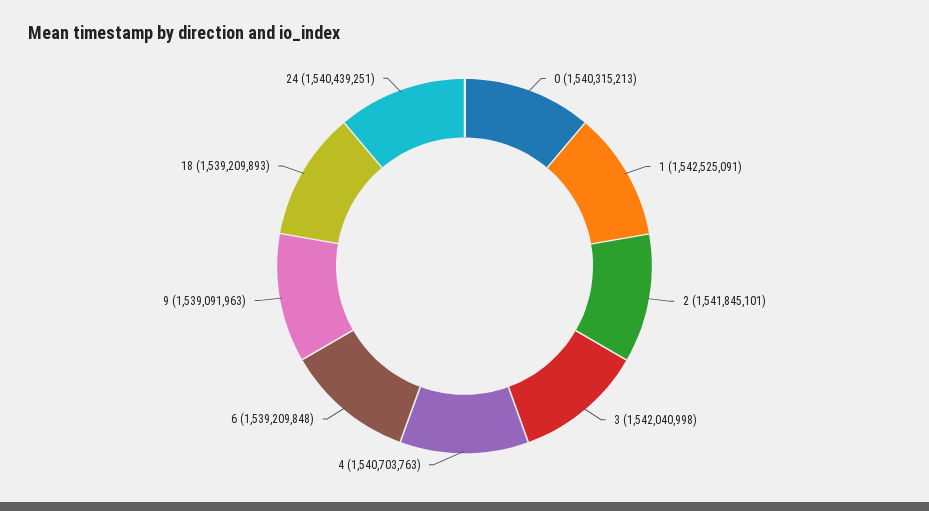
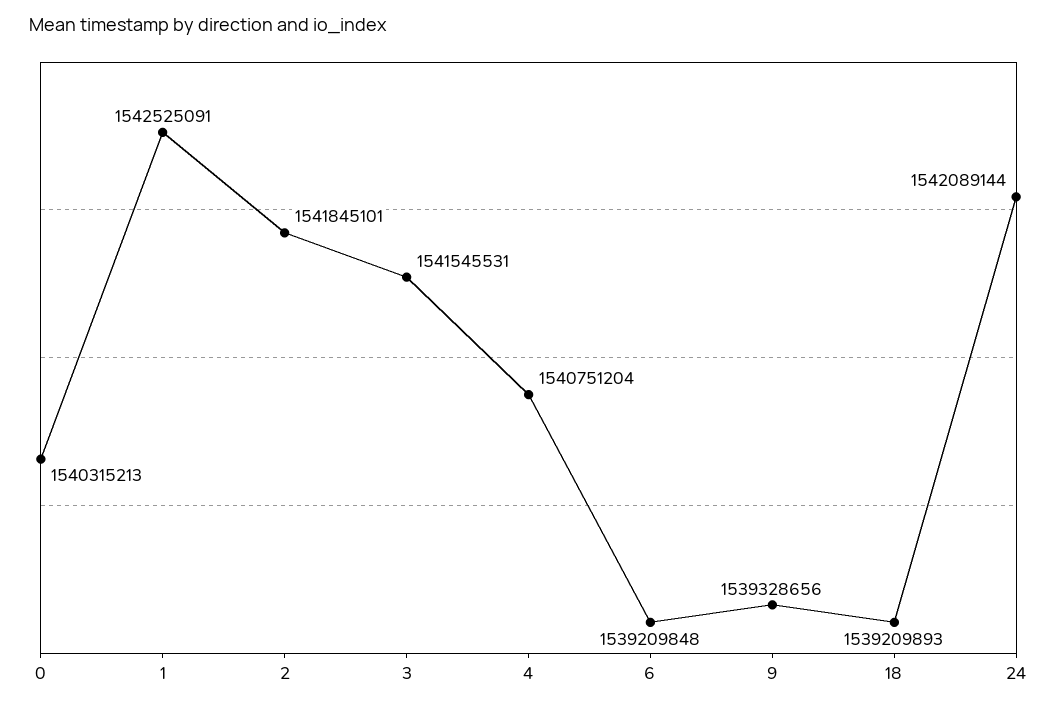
3: 1542040998 -> 1541545531
4: 1540703763 -> 1540751204
9: 1539091963 -> 1539328656
24: 1540439251 -> 1542089144

